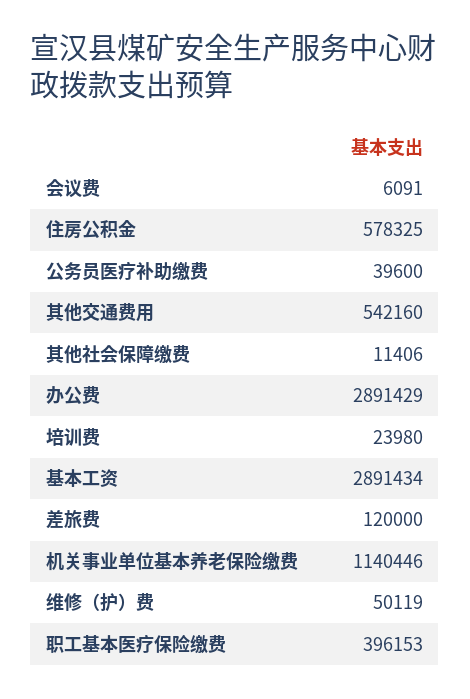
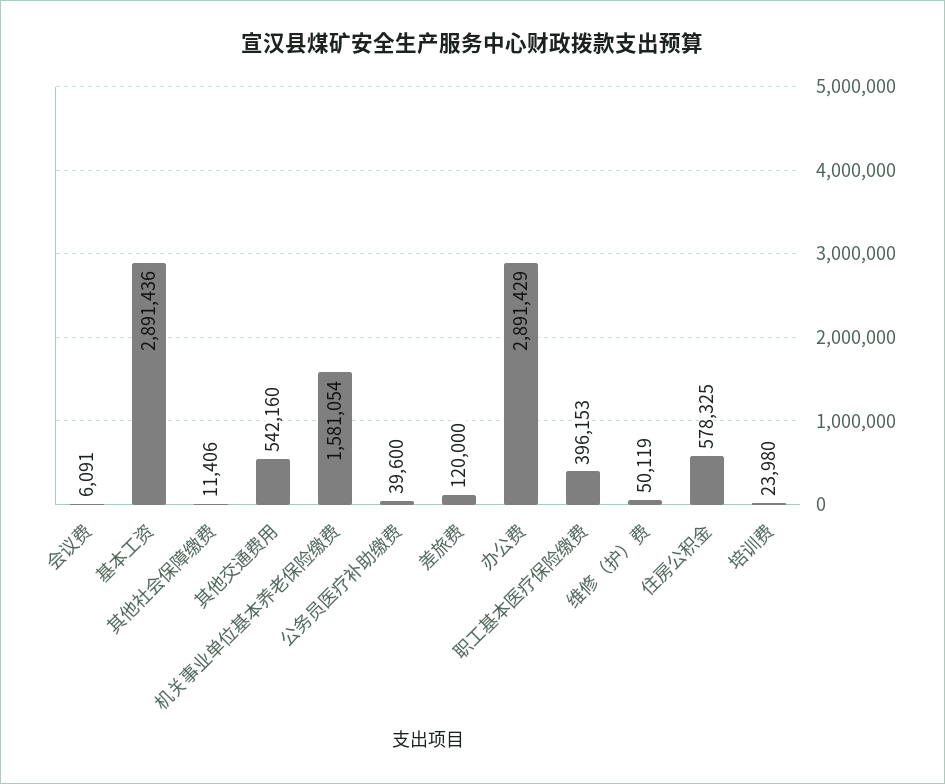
基本工资: 2891434 -> 2891436
机关事业单位基本养老保险缴费: 1140446 -> 1581054

